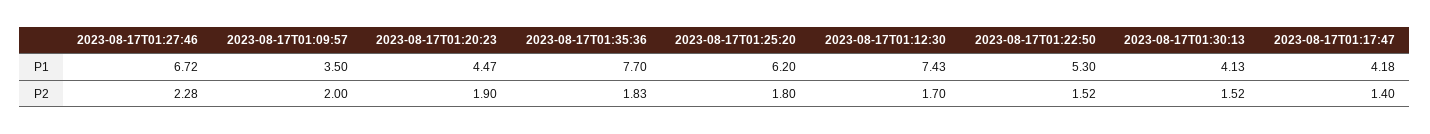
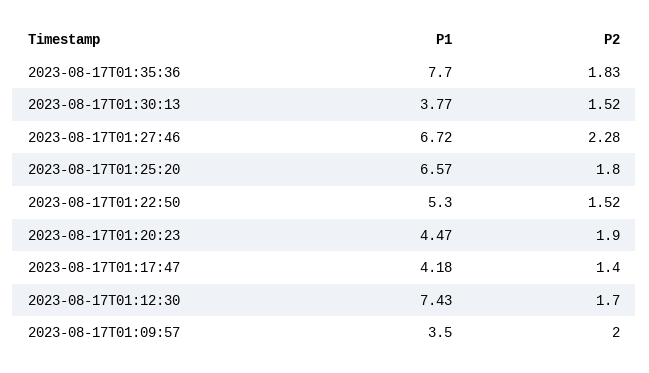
2023-08-17T01:25:20, P1: 6.2 -> 6.57
2023-08-17T01:30:13, P1: 4.13 -> 3.77

